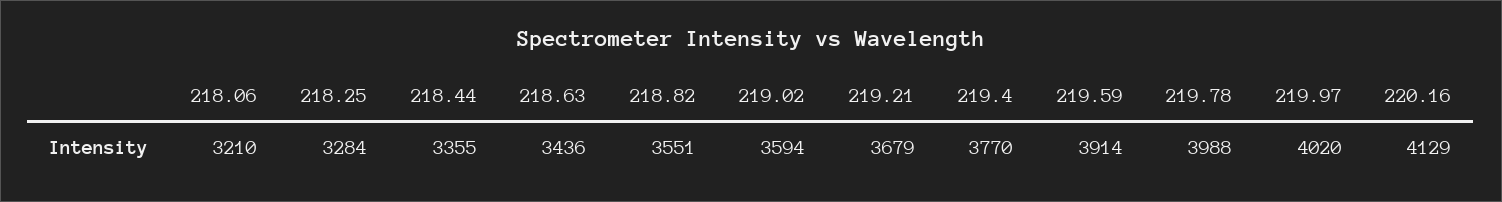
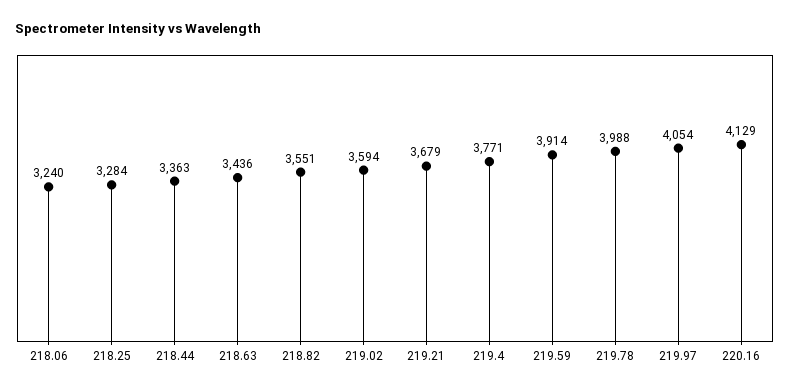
218.06: 3210 -> 3240
218.44: 3355 -> 3363
219.4: 3770 -> 3771
219.97: 4020 -> 4054

